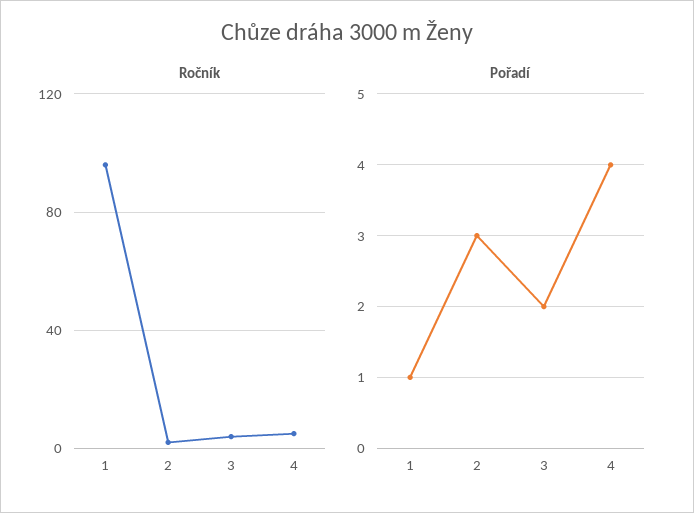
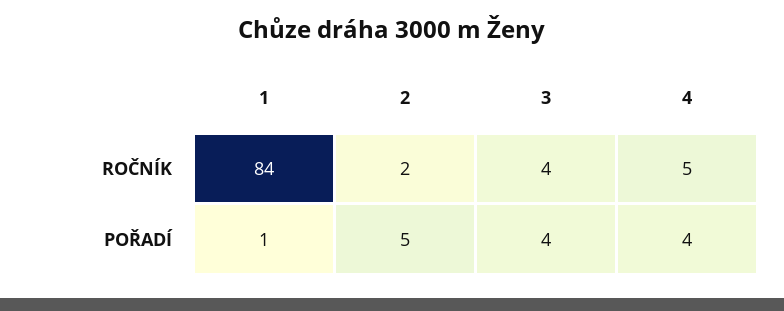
Ročník, 1: 95 -> 84
Pořadí, 2: 3 -> 5
Pořadí, 3: 2 -> 4

